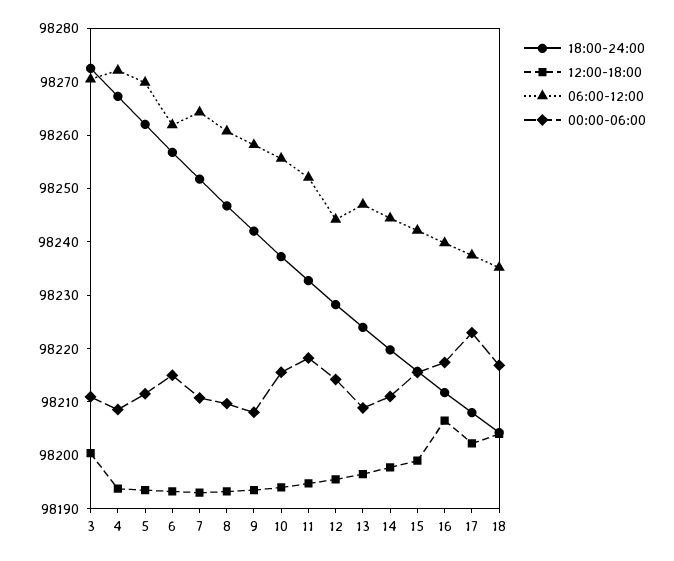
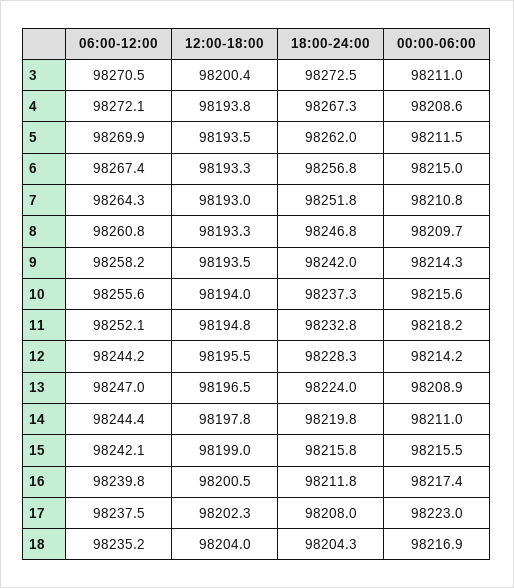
06:00-12:00, 6: 98262 -> 98267.4
00:00-06:00, 9: 98208 -> 98214.3
12:00-18:00, 16: 98206 -> 98200.5

